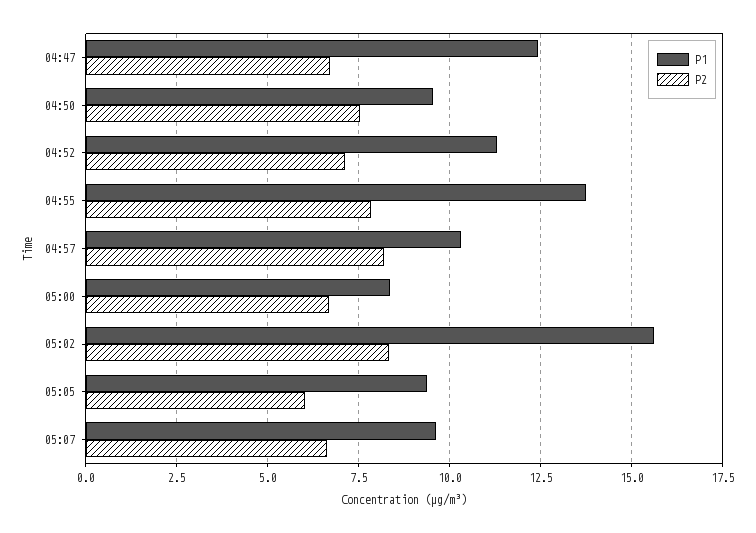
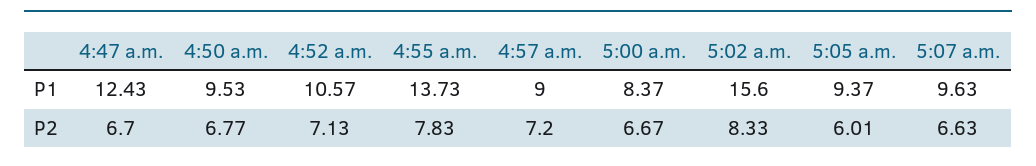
P2, 04:50: 7.5 -> 6.77
P1, 04:52: 11.25 -> 10.57
P1, 04:57: 10.25 -> 9
P2, 04:57: 8.25 -> 7.2

